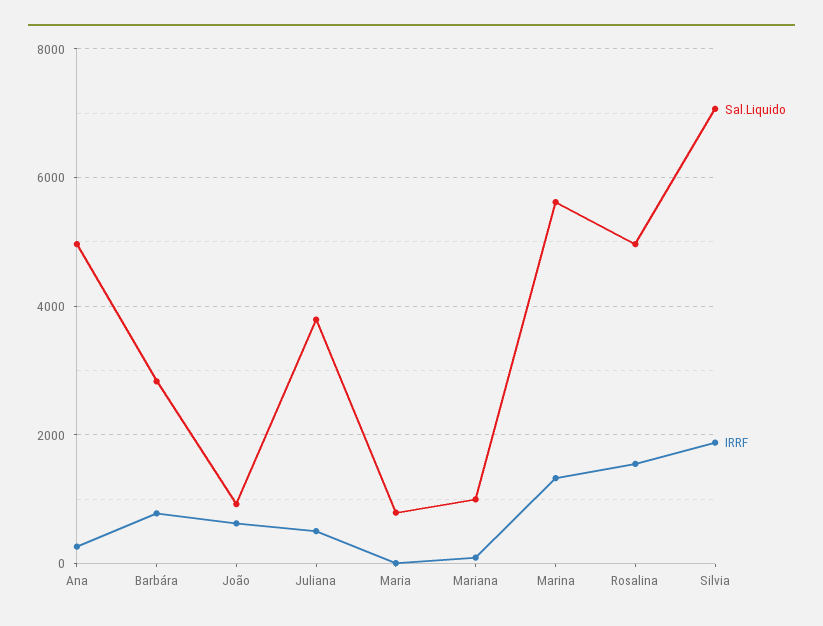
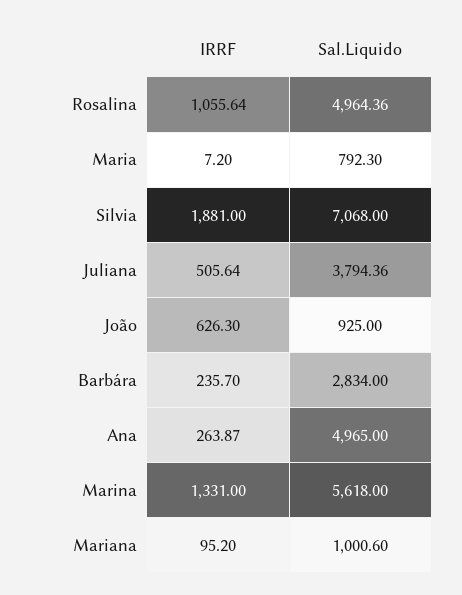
IRRF, Barbára: 800 -> 235.7
IRRF, Rosalina: 1600 -> 1055.64

